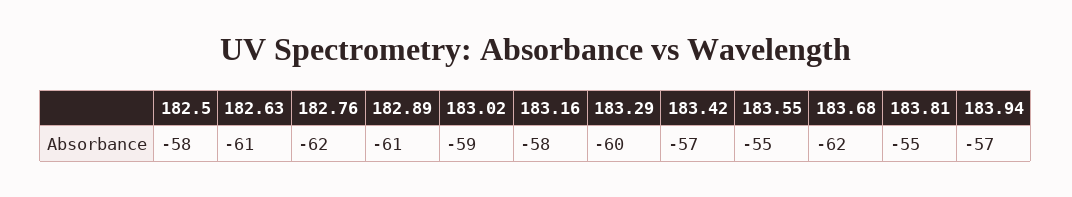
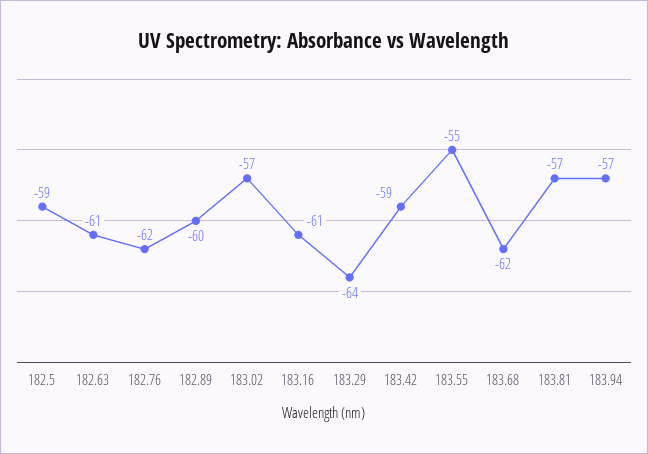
182.5: -58 -> -59
182.89: -61 -> -60
183.02: -59 -> -57
183.16: -58 -> -61
183.29: -60 -> -64
183.42: -57 -> -59
183.81: -55 -> -57

